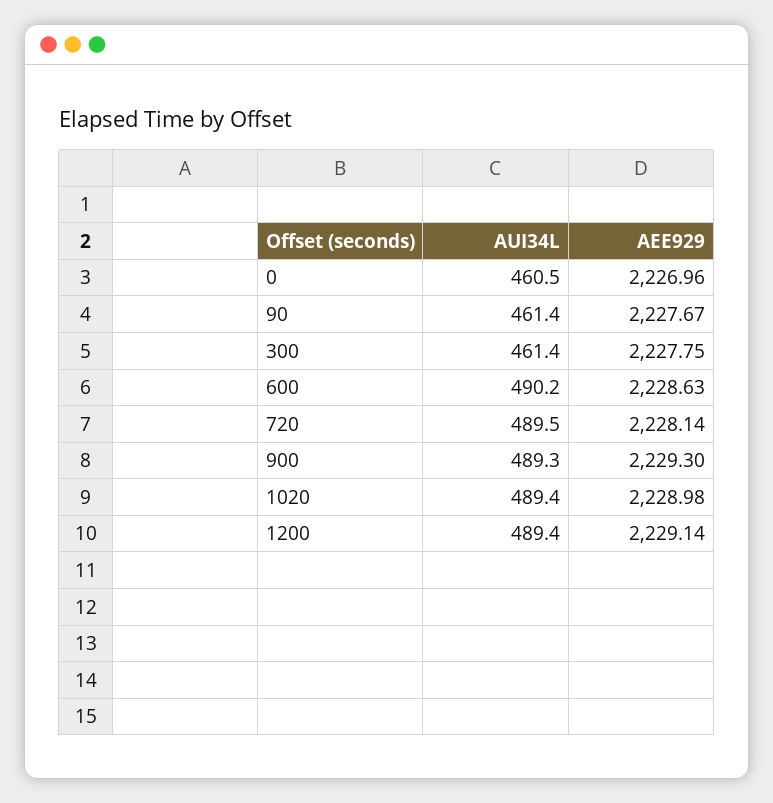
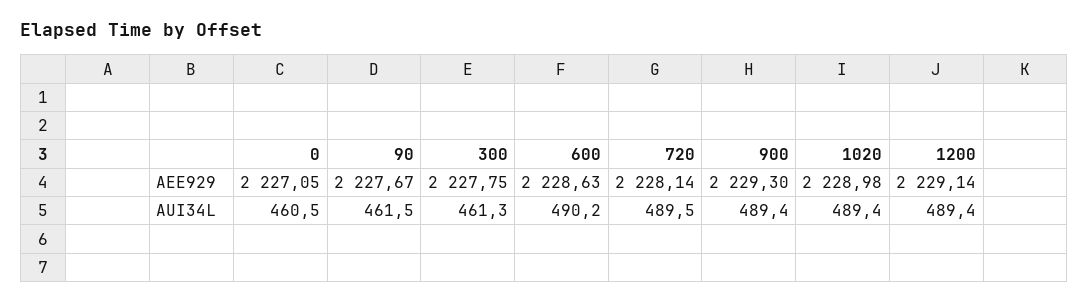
AEE929, 0: 2226.96 -> 2227.05
AUI34L, 90: 461.4 -> 461.5
AUI34L, 300: 461.4 -> 461.3
AUI34L, 900: 489.3 -> 489.4

